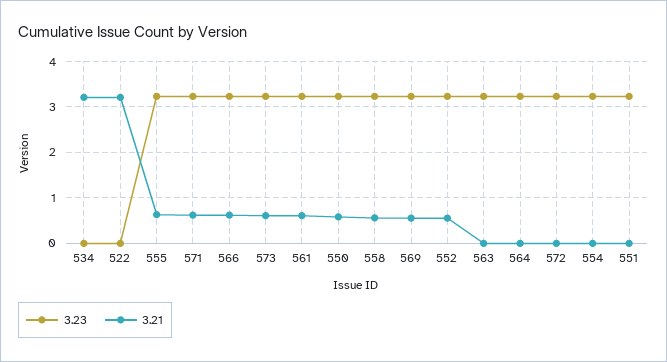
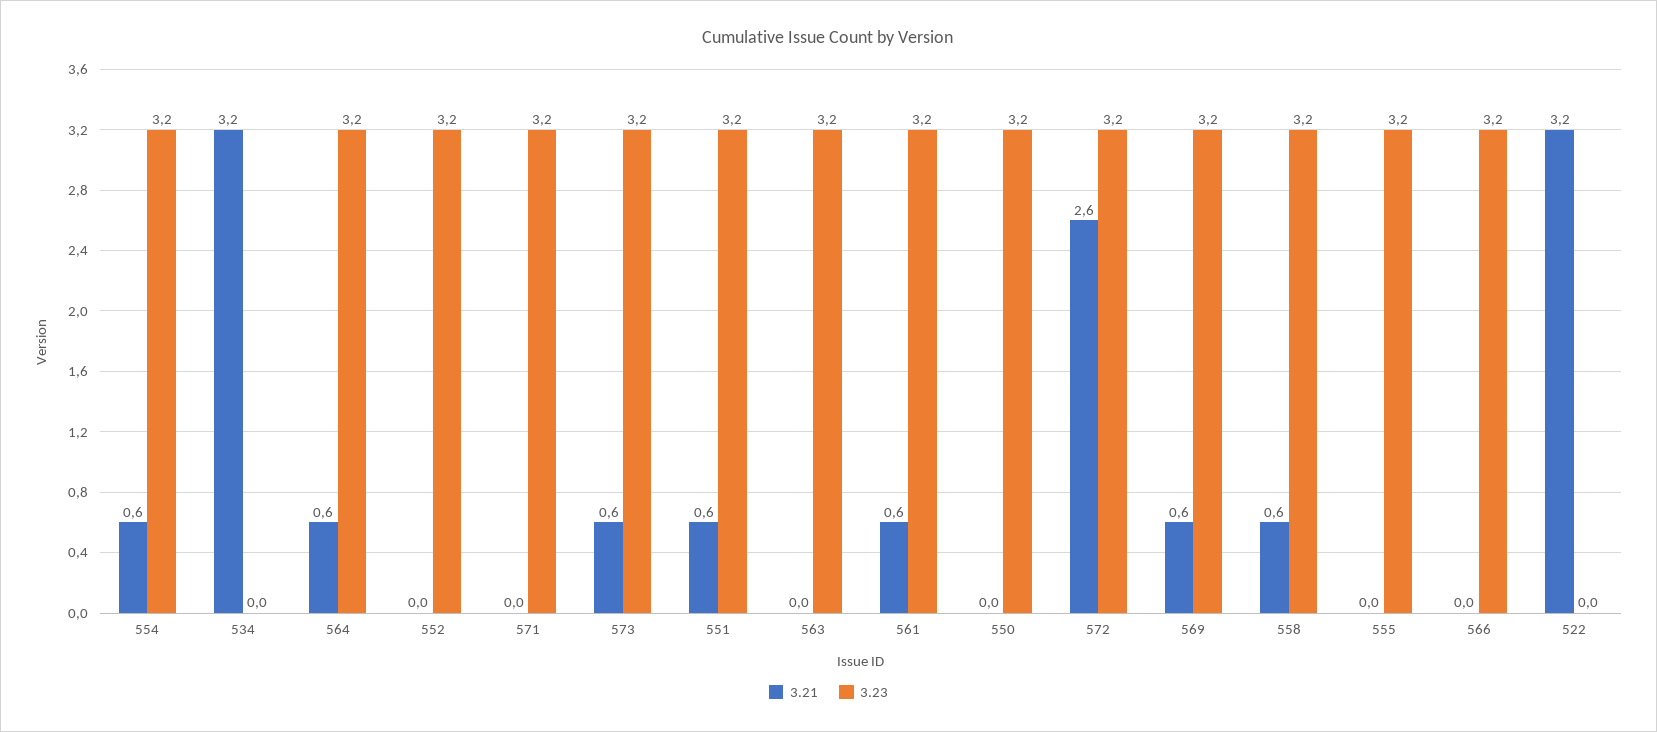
3.21, 555: 0.6 -> 0
3.21, 571: 0.6 -> 0
3.21, 566: 0.6 -> 0
3.21, 550: 0.6 -> 0
3.21, 552: 0.6 -> 0
3.21, 564: 0 -> 0.6
3.21, 572: 0 -> 2.6
3.21, 554: 0 -> 0.6
3.21, 551: 0 -> 0.6

